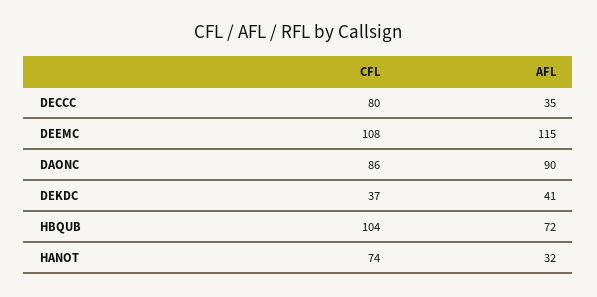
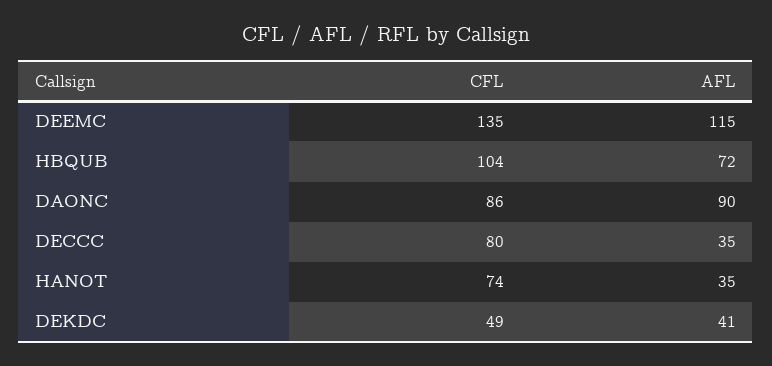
CFL, DEEMC: 108 -> 135
CFL, DEKDC: 37 -> 49
AFL, HANOT: 32 -> 35

